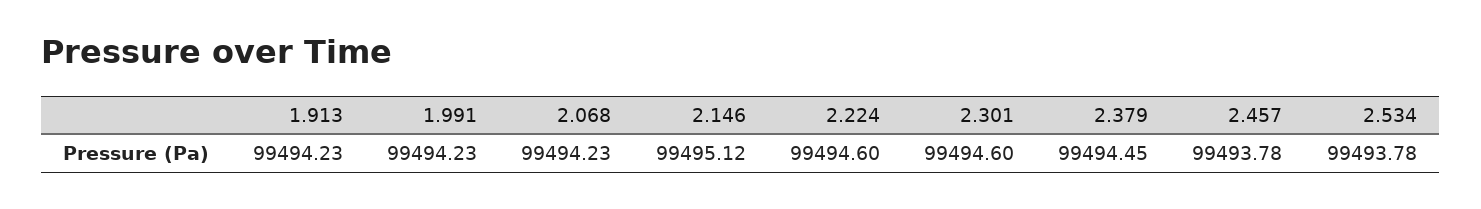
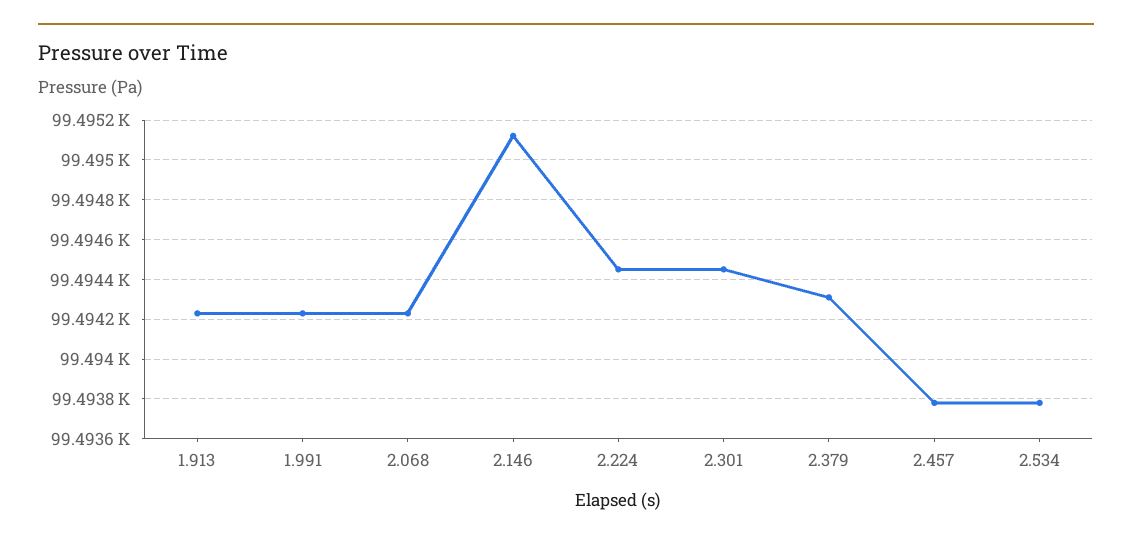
2.224: 99494.6 -> 99494.45
2.301: 99494.6 -> 99494.45
2.379: 99494.45 -> 99494.3

